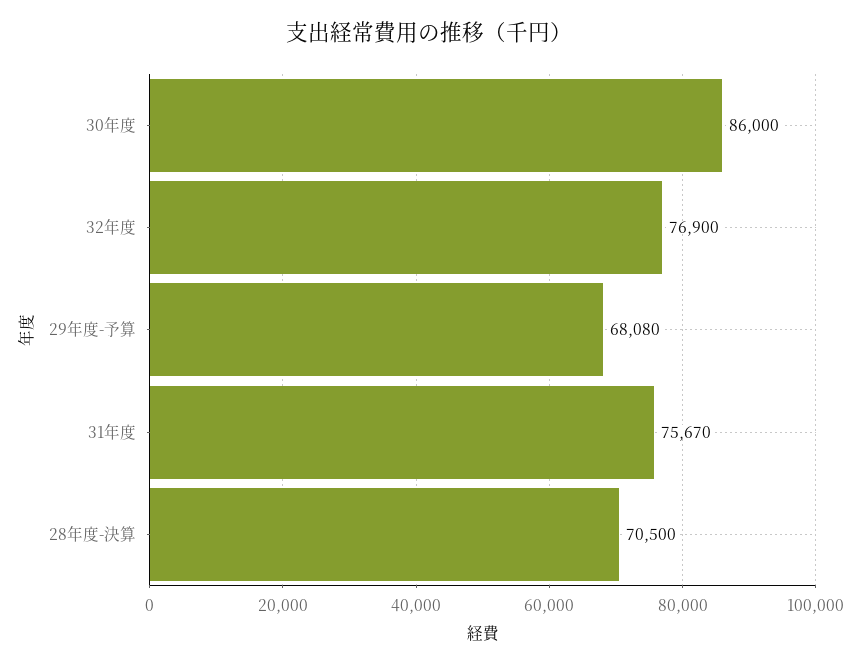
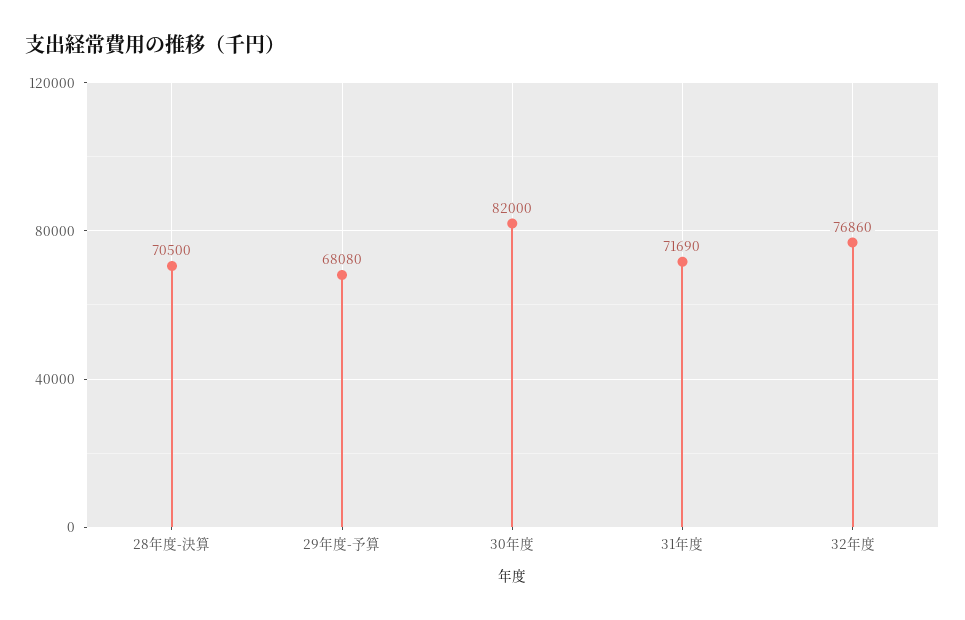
30年度: 86000 -> 82000
32年度: 76900 -> 76860
31年度: 75670 -> 71690

